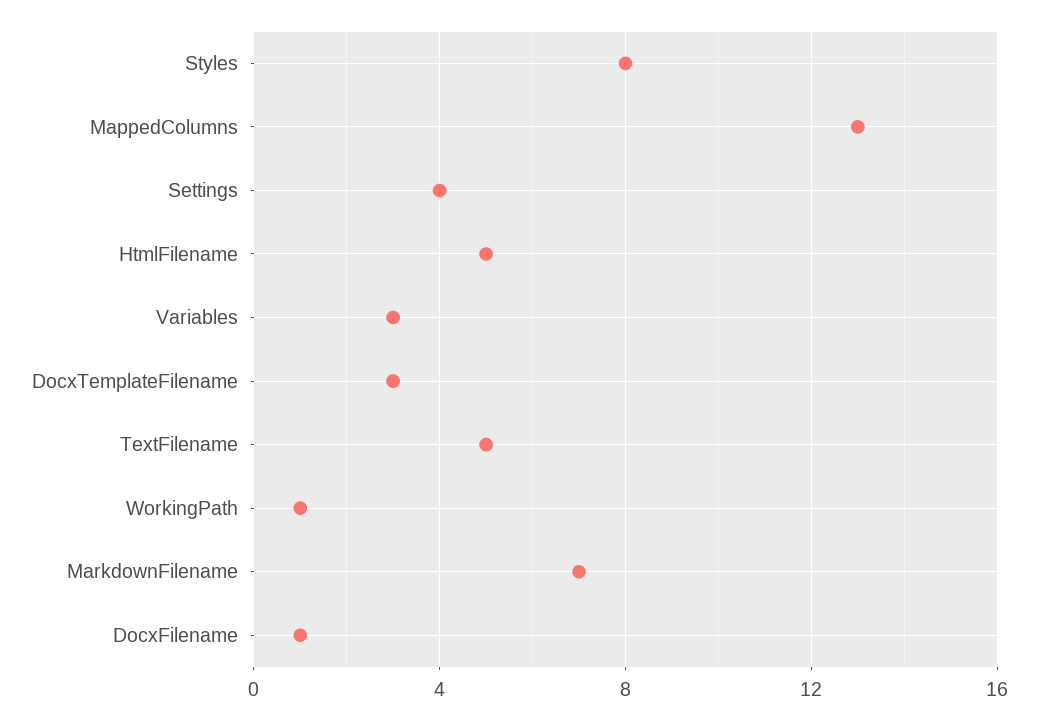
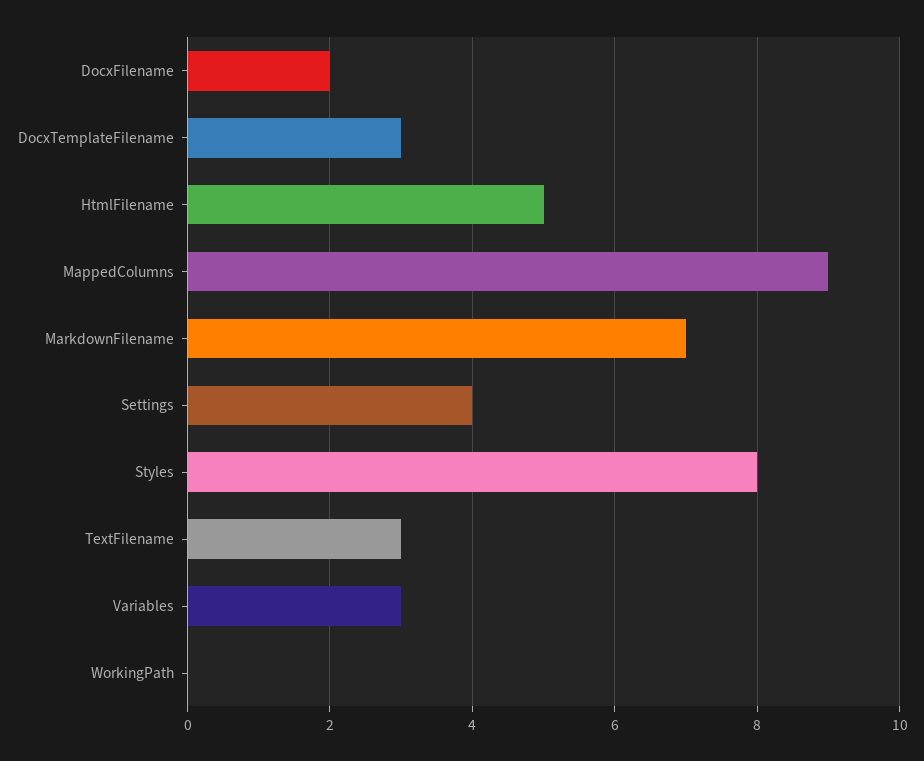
MappedColumns: 13 -> 9
TextFilename: 5 -> 3
WorkingPath: 1 -> 0
DocxFilename: 1 -> 2

